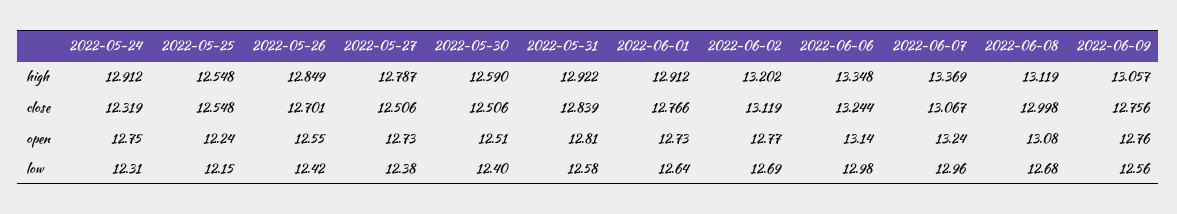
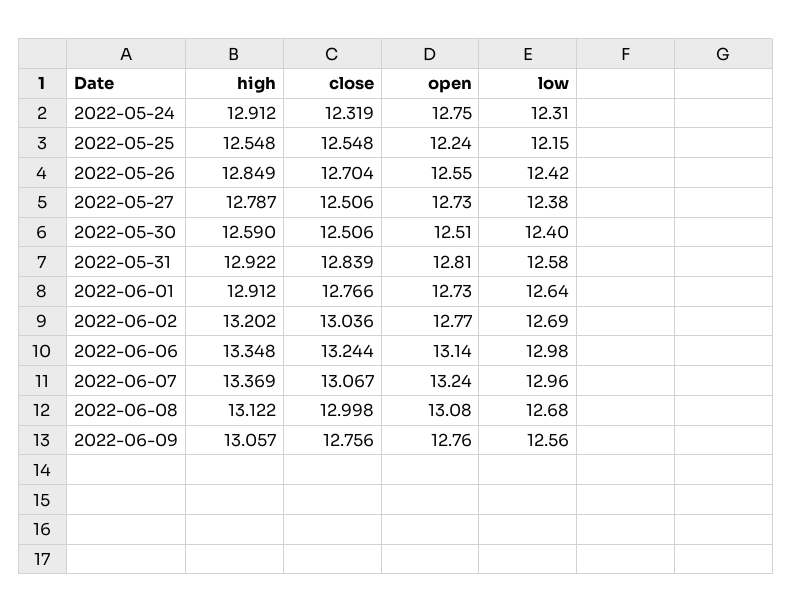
2022-06-08, high: 13.119 -> 13.122
2022-05-26, close: 12.701 -> 12.704
2022-06-02, close: 13.119 -> 13.036

